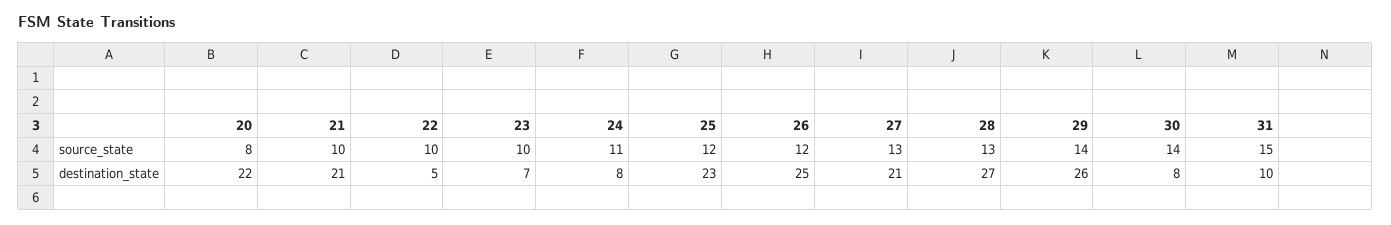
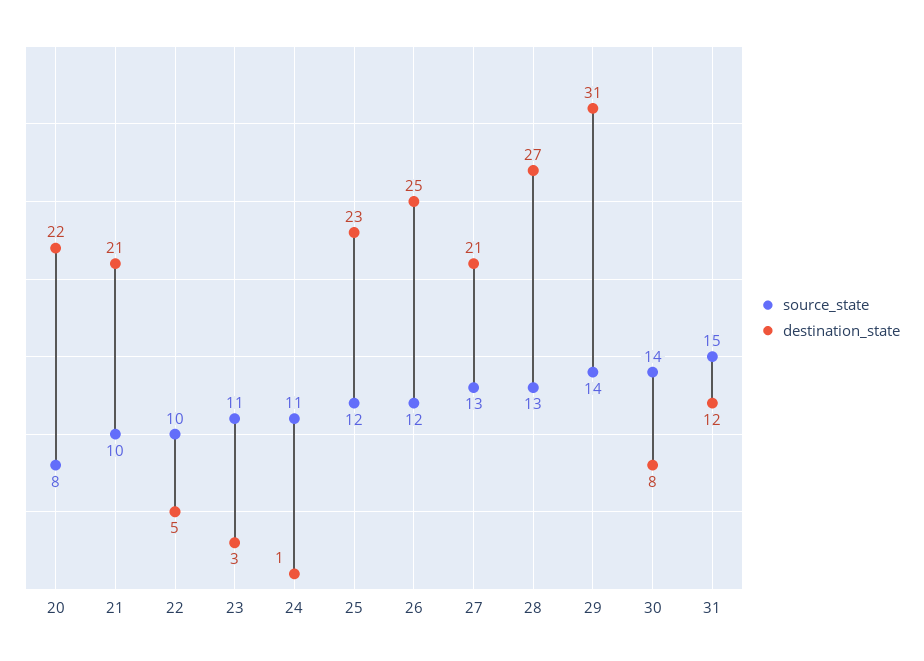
source_state, 23: 10 -> 11
destination_state, 23: 7 -> 3
destination_state, 24: 8 -> 1
destination_state, 29: 26 -> 31
destination_state, 31: 10 -> 12

